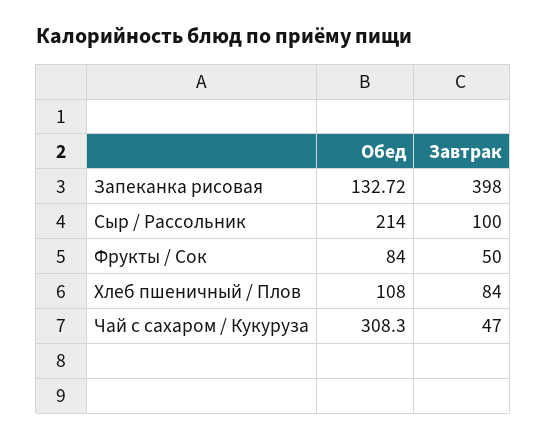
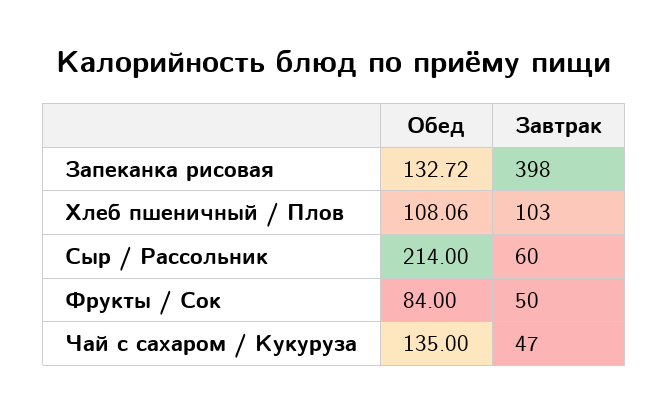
Завтрак, Сыр / Рассольник: 100 -> 60
Обед, Хлеб пшеничный / Плов: 108 -> 108.06
Завтрак, Хлеб пшеничный / Плов: 84 -> 103
Обед, Чай с сахаром / Кукуруза: 308.3 -> 135

